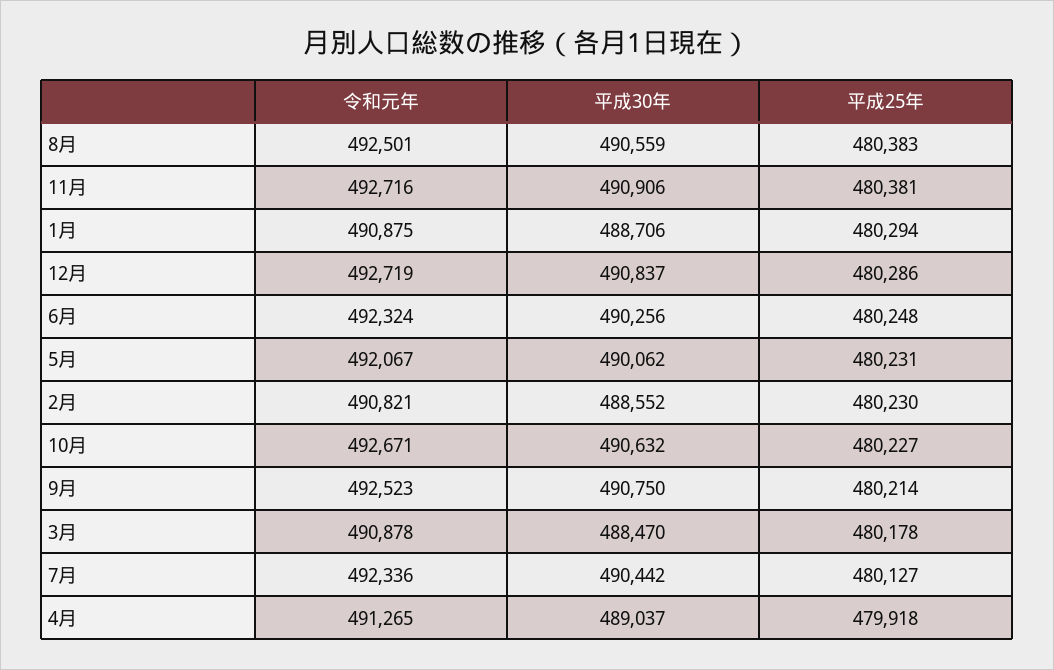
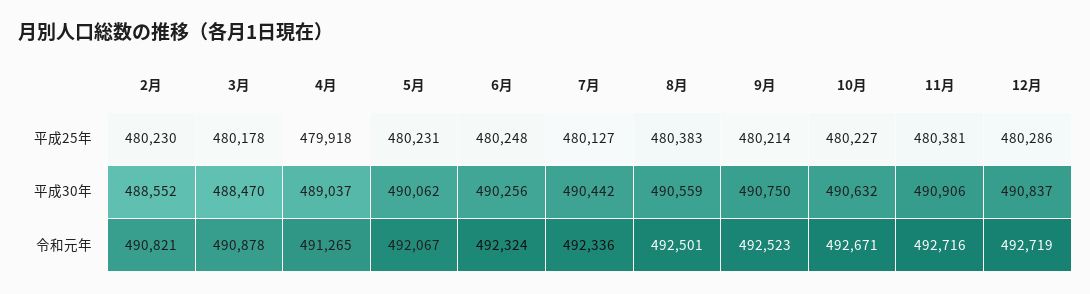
令和元年, 1月: 490875 -> none
平成30年, 1月: 488706 -> none
平成25年, 1月: 480294 -> none

